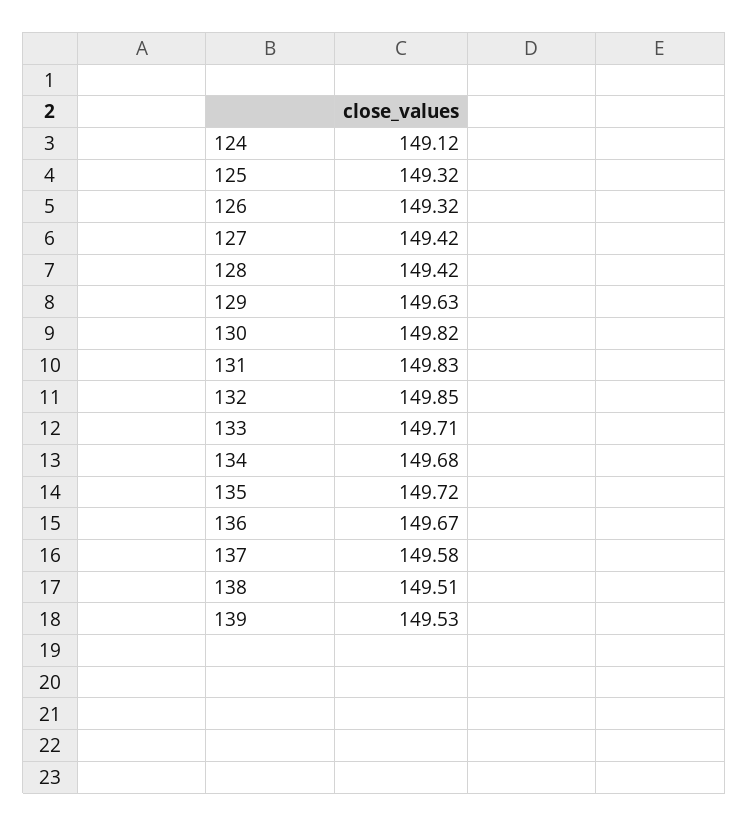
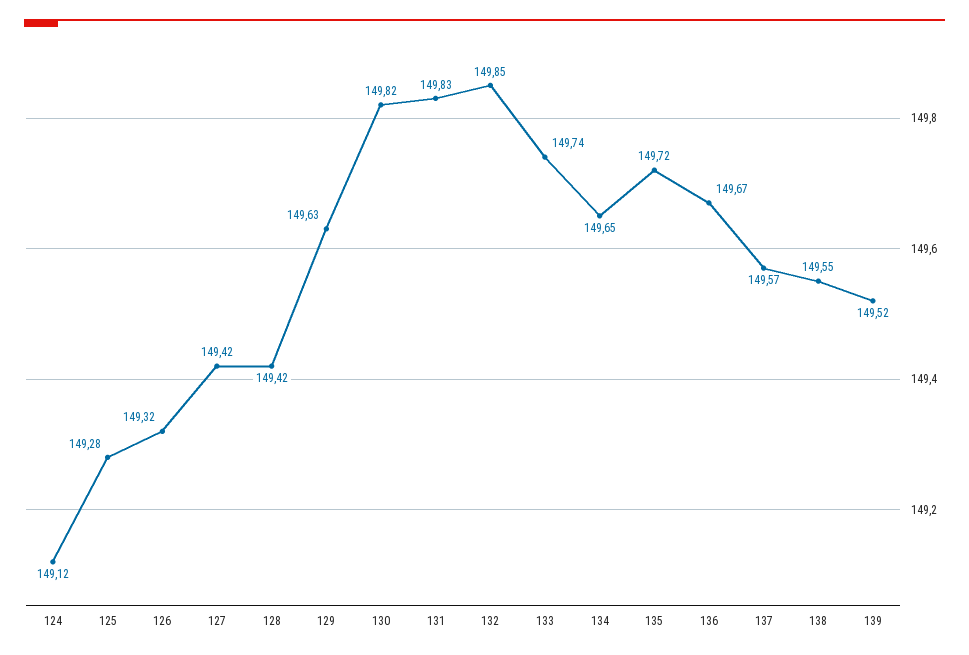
125: 149.32 -> 149.28
133: 149.71 -> 149.74
134: 149.68 -> 149.65
137: 149.58 -> 149.57
138: 149.51 -> 149.55
139: 149.53 -> 149.52

